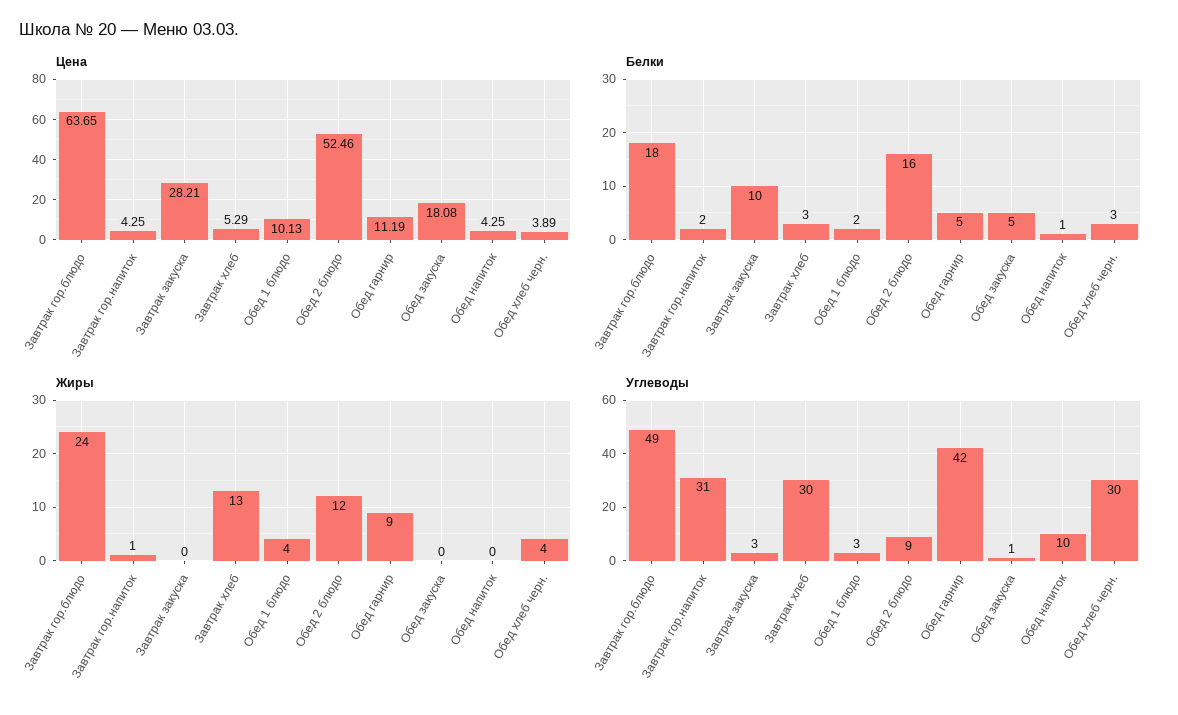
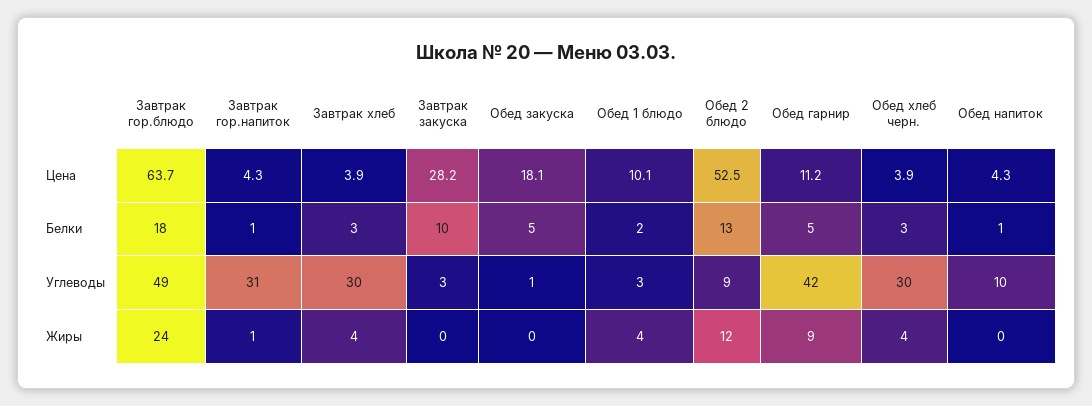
Цена, Завтрак хлеб: 5.29 -> 3.9
Белки, Завтрак гор.напиток: 2 -> 1
Белки, Обед 2 блюдо: 16 -> 13
Жиры, Завтрак хлеб: 13 -> 4

